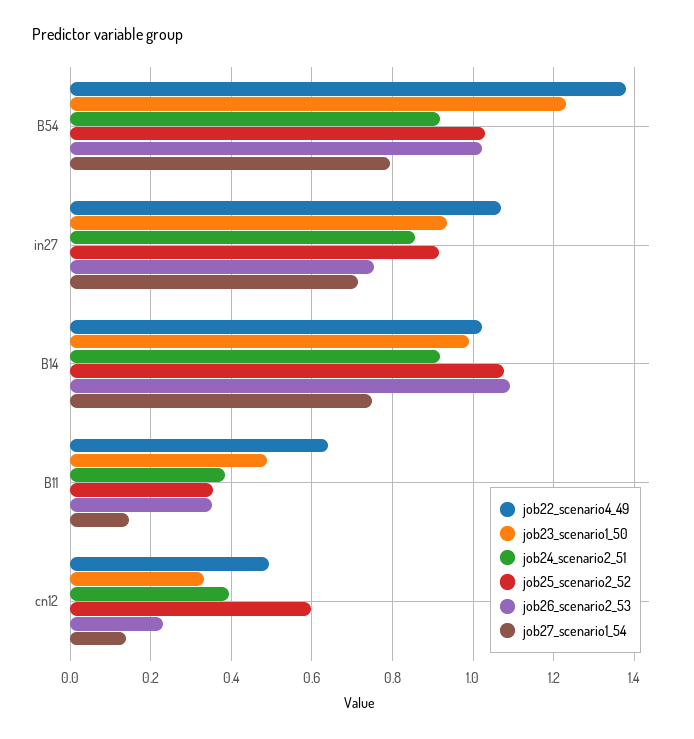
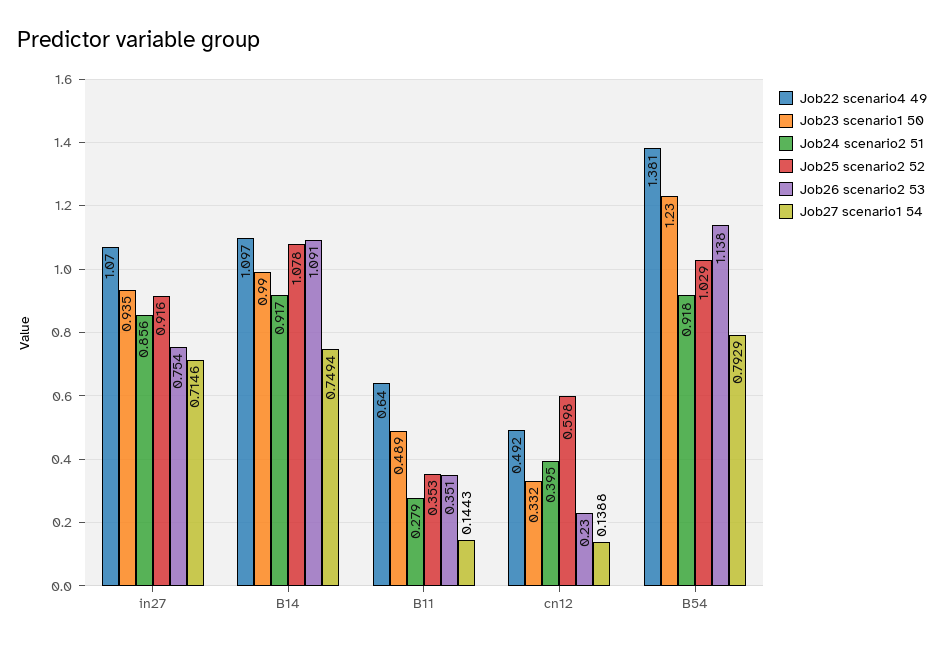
job26_scenario2_53, B54: 1.02 -> 1.138
job22_scenario4_49, B14: 1.02 -> 1.097
job24_scenario2_51, B11: 0.38 -> 0.279

